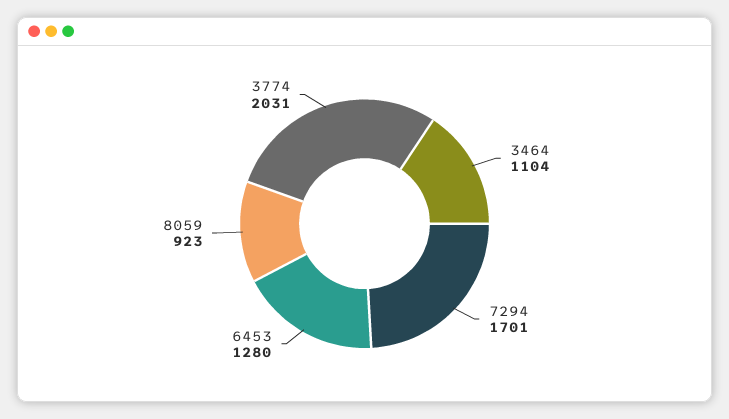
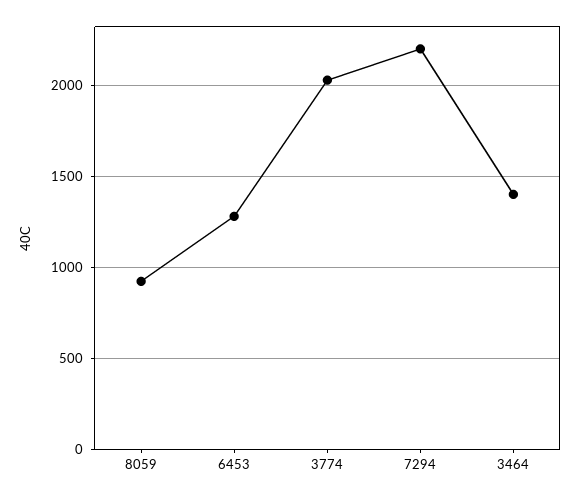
3464: 1104 -> 1400
7294: 1701 -> 2200

